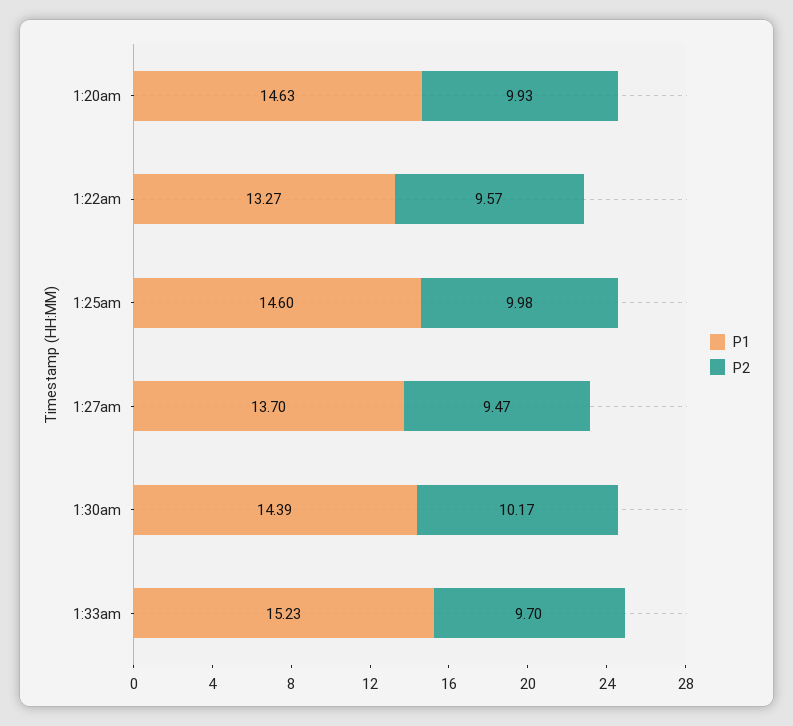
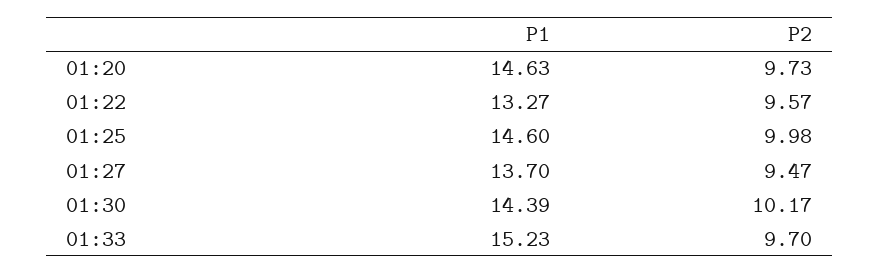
P2, 1:20am: 9.93 -> 9.73

